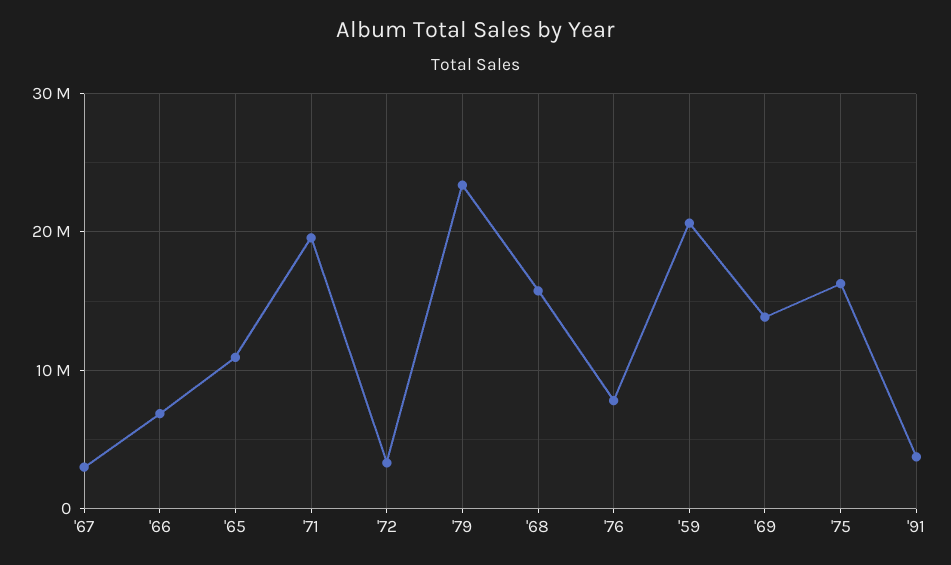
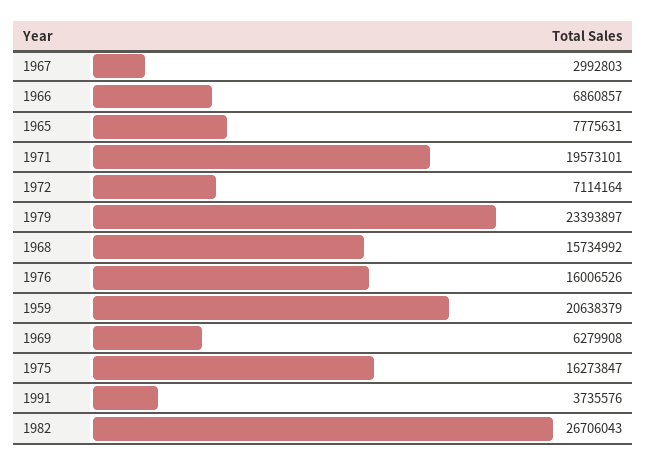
'65: 11000000 -> 7775631
'72: 3000000 -> 7114164
'76: 8000000 -> 16006526
'69: 14000000 -> 6279908
1982: none -> 26706043

